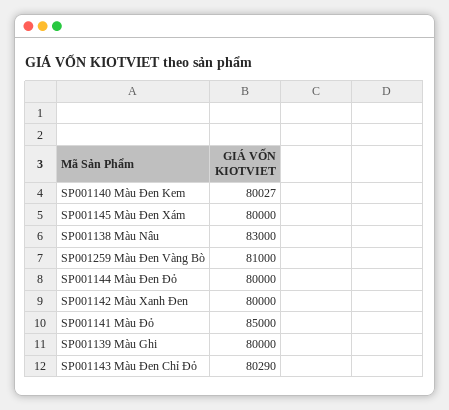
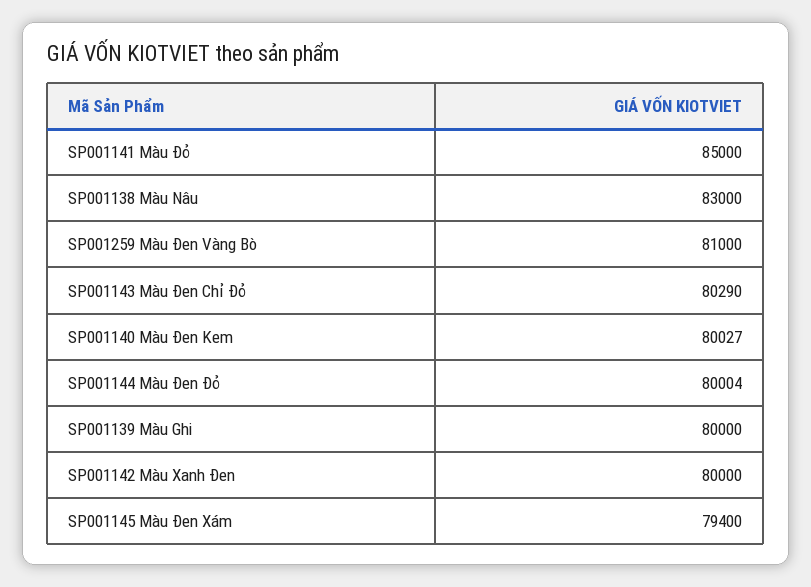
SP001145 Màu Đen Xám: 80000 -> 79400
SP001144 Màu Đen Đỏ: 80000 -> 80004

